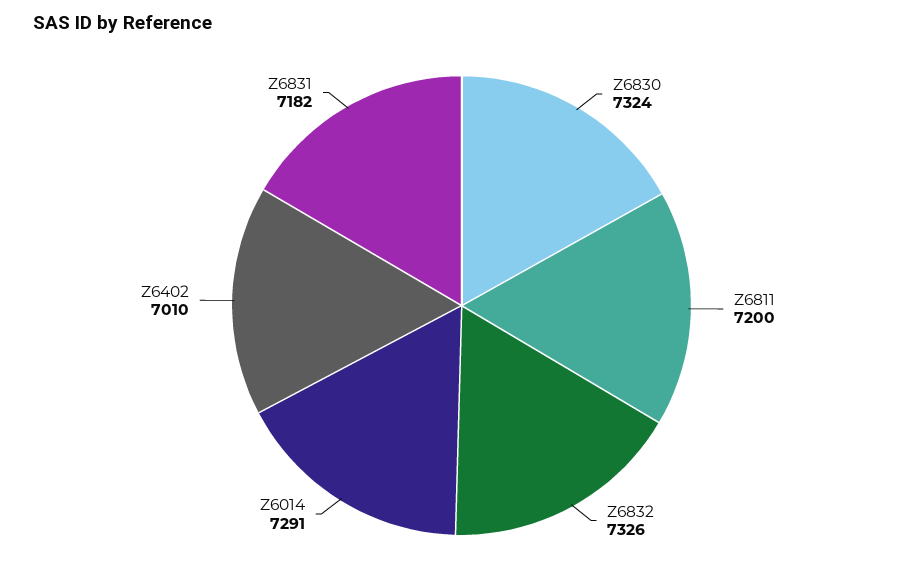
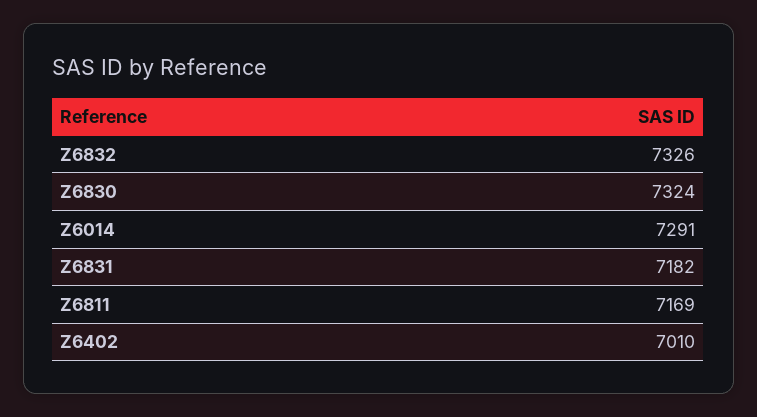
Z6811: 7200 -> 7169

